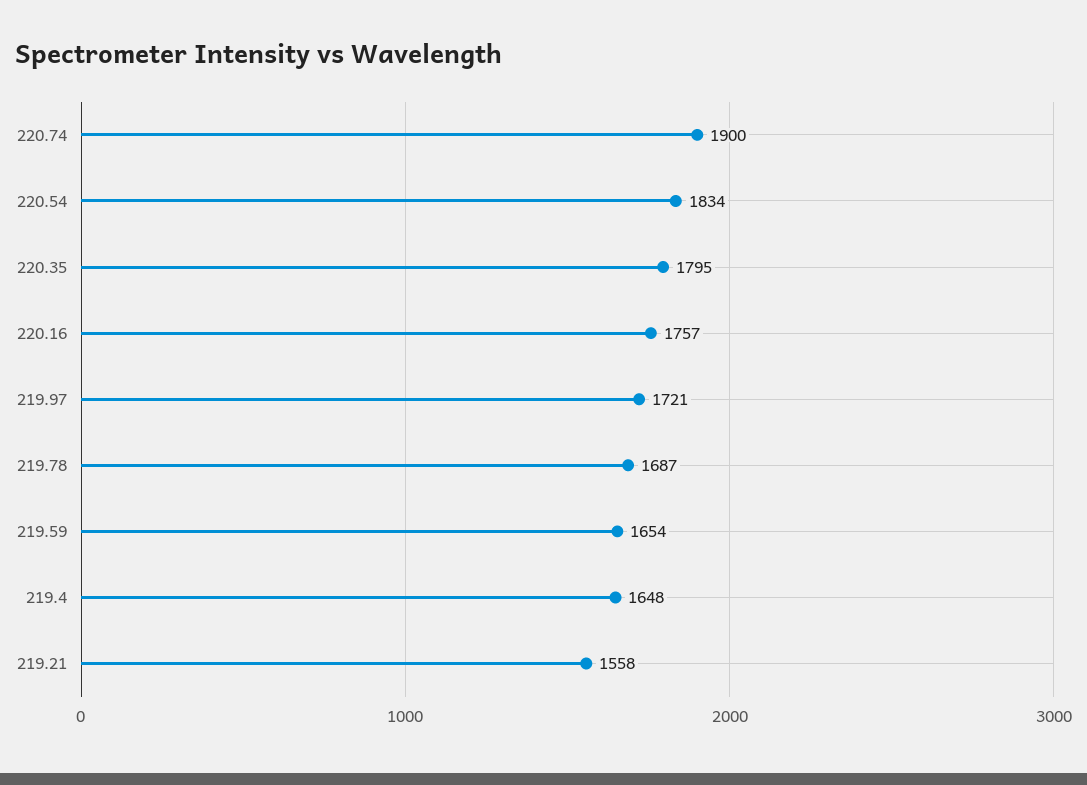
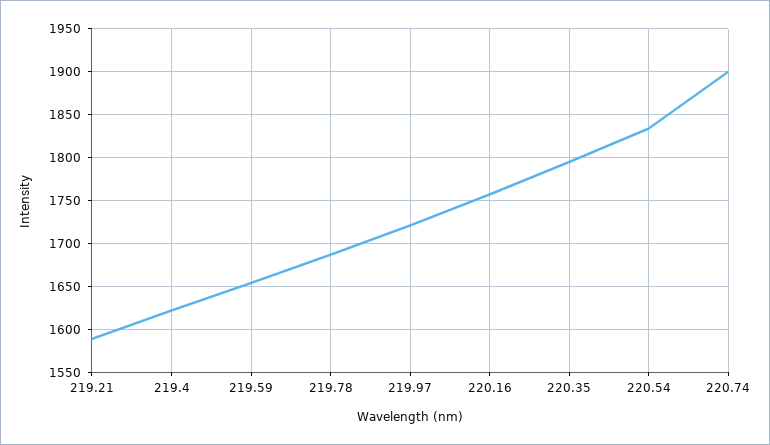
219.4: 1648 -> 1620
219.21: 1558 -> 1590

